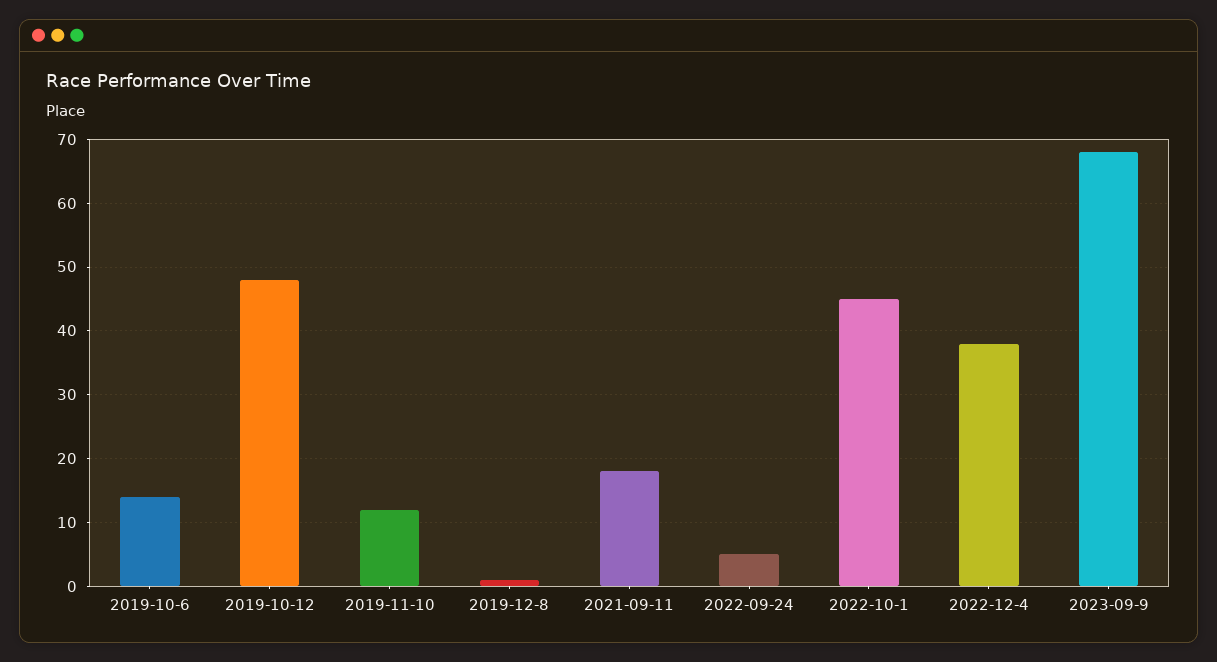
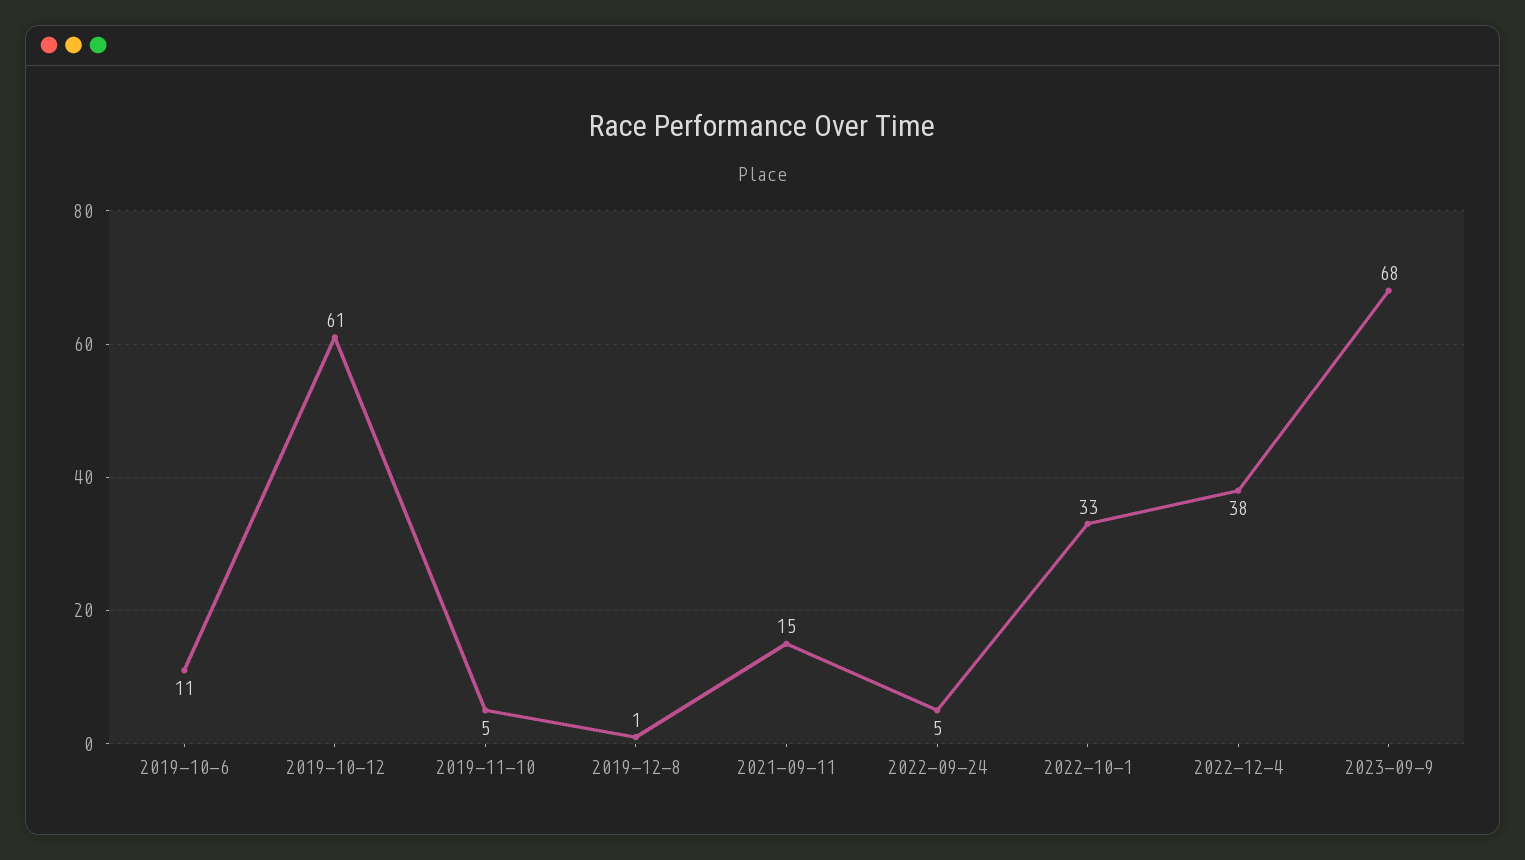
2019-10-6: 14 -> 11
2019-10-12: 48 -> 61
2019-11-10: 12 -> 5
2021-09-11: 18 -> 15
2022-10-1: 45 -> 33

